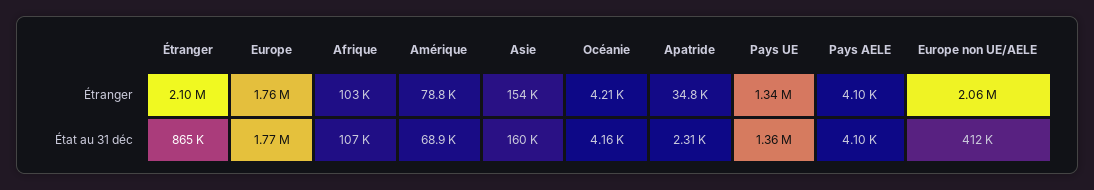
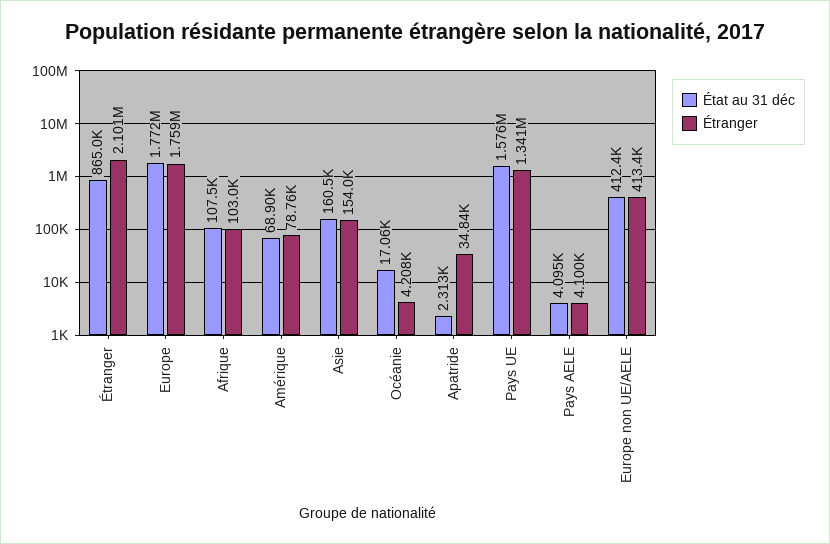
Étranger, Europe non UE/AELE: 2060000 -> 413400
État au 31 déc, Océanie: 4160 -> 17060
État au 31 déc, Pays UE: 1360000 -> 1576000

